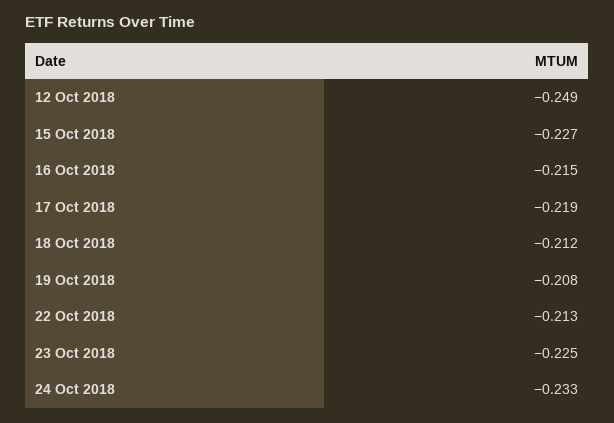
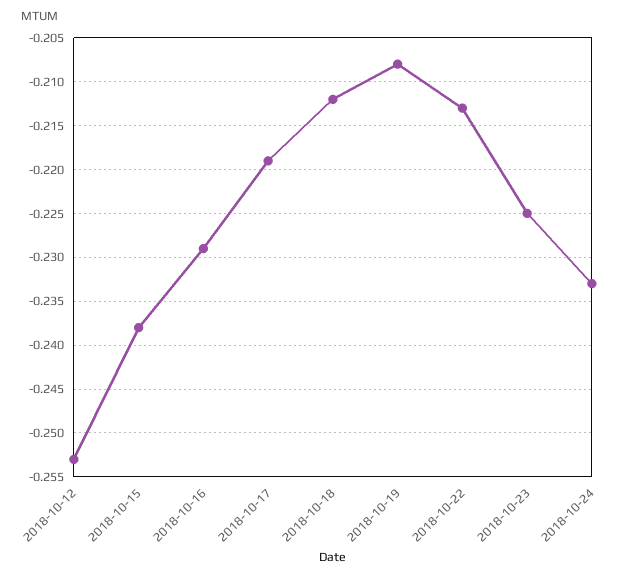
12 Oct 2018: -0.249 -> -0.253
15 Oct 2018: -0.227 -> -0.238
16 Oct 2018: -0.215 -> -0.229

